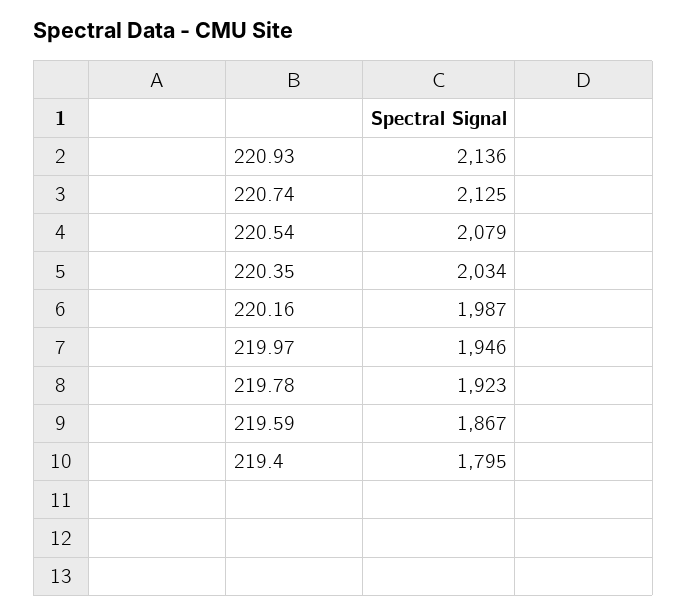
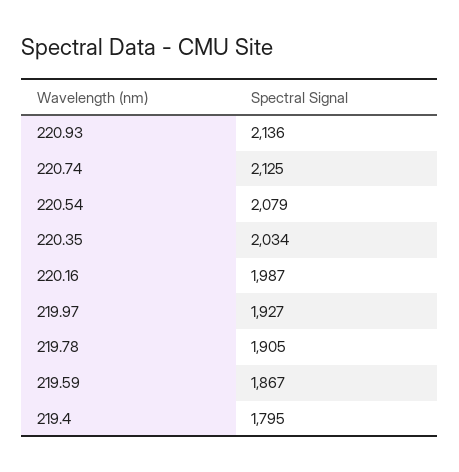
219.97: 1946 -> 1927
219.78: 1923 -> 1905

